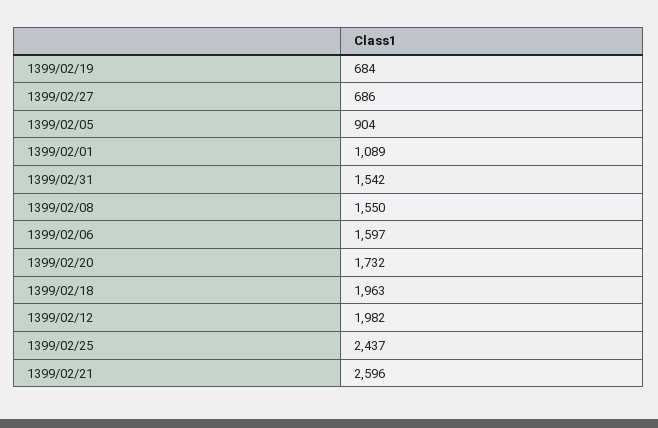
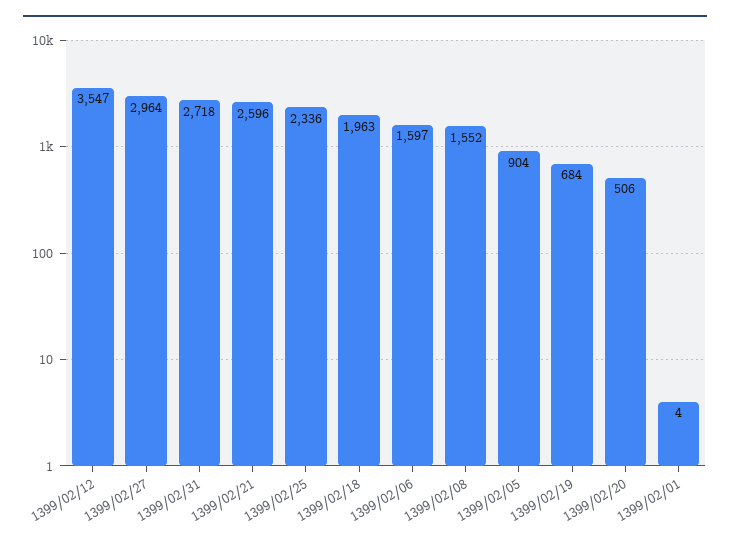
1399/02/27: 686 -> 2964
1399/02/01: 1089 -> 4
1399/02/31: 1542 -> 2718
1399/02/08: 1550 -> 1552
1399/02/20: 1732 -> 506
1399/02/12: 1982 -> 3547
1399/02/25: 2437 -> 2336

